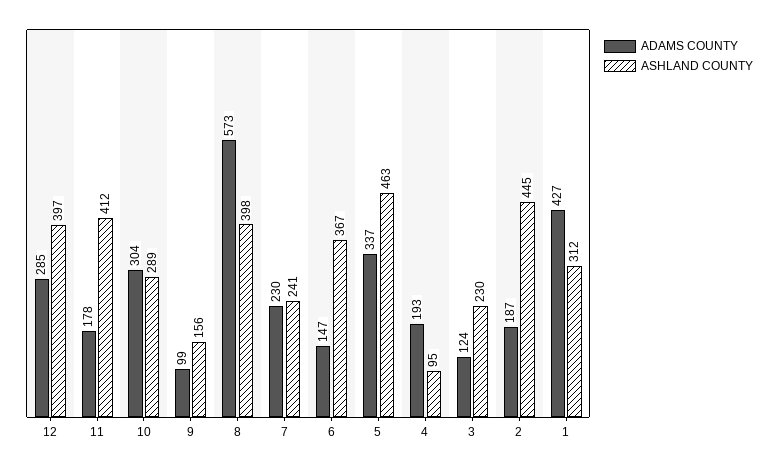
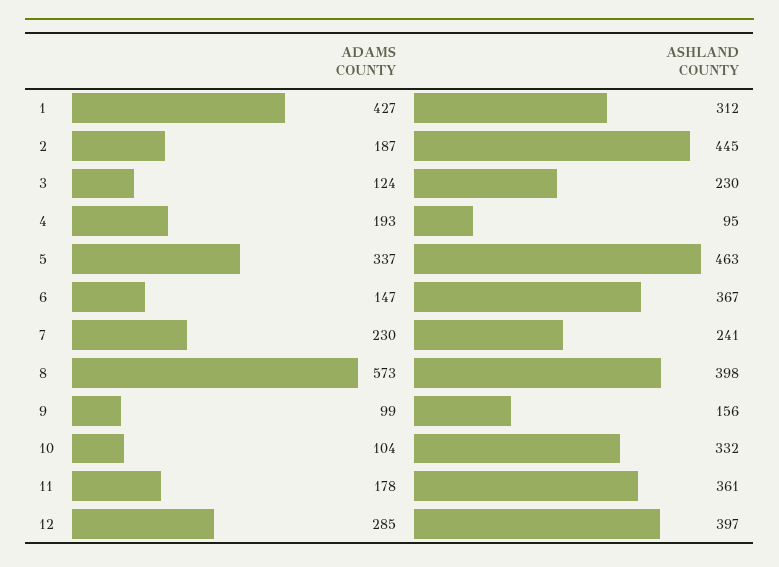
ASHLAND COUNTY, 11: 412 -> 361
ADAMS COUNTY, 10: 304 -> 104
ASHLAND COUNTY, 10: 289 -> 332

